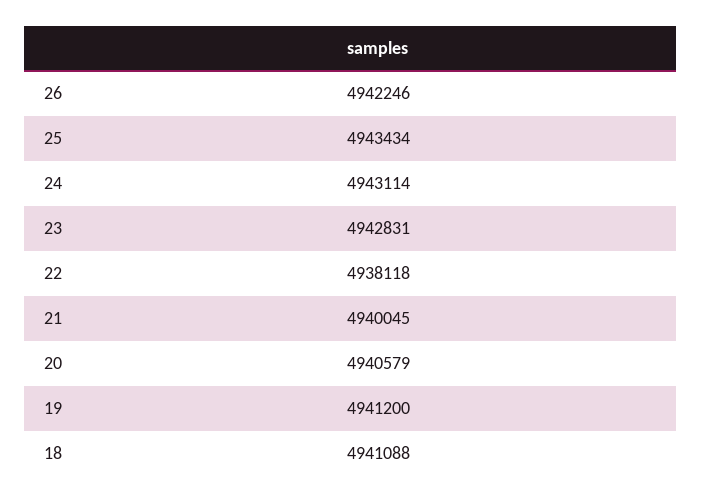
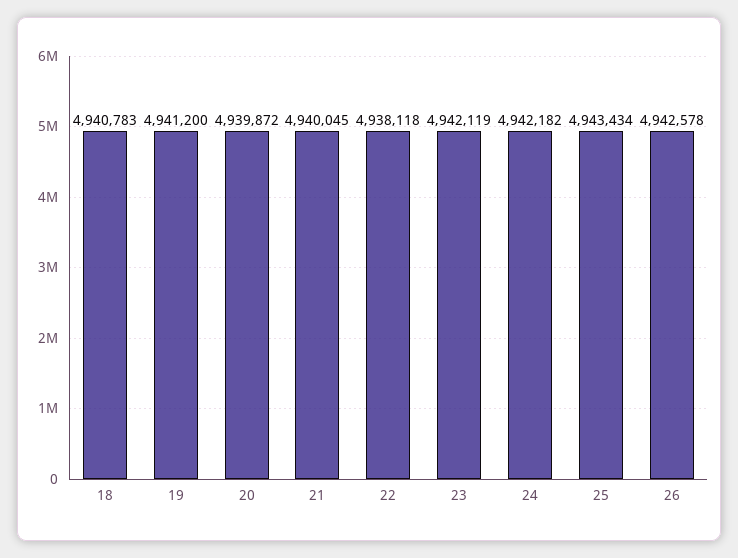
26: 4942246 -> 4942578
24: 4943114 -> 4942182
23: 4942831 -> 4942119
20: 4940579 -> 4939872
18: 4941088 -> 4940783

